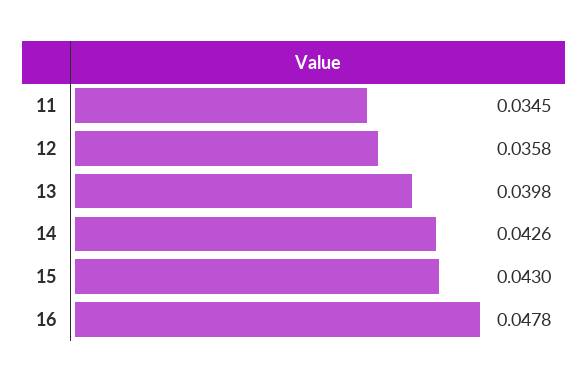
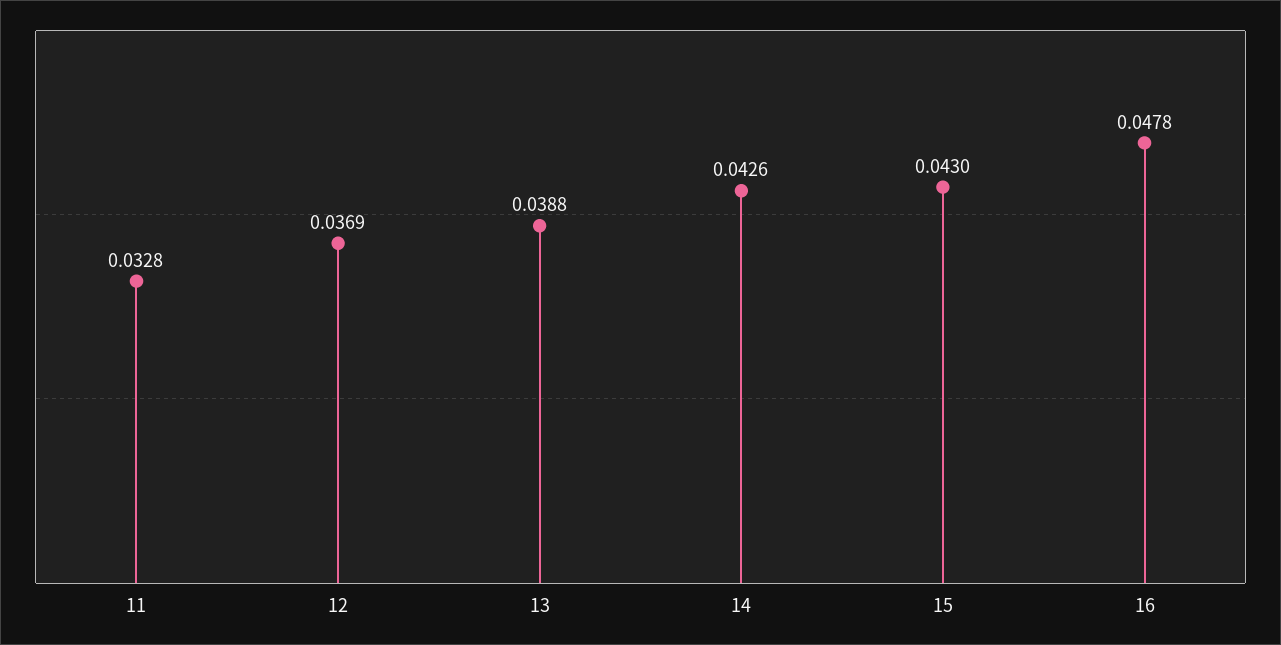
11: 0.0345 -> 0.0328
12: 0.0358 -> 0.0369
13: 0.0398 -> 0.0388

